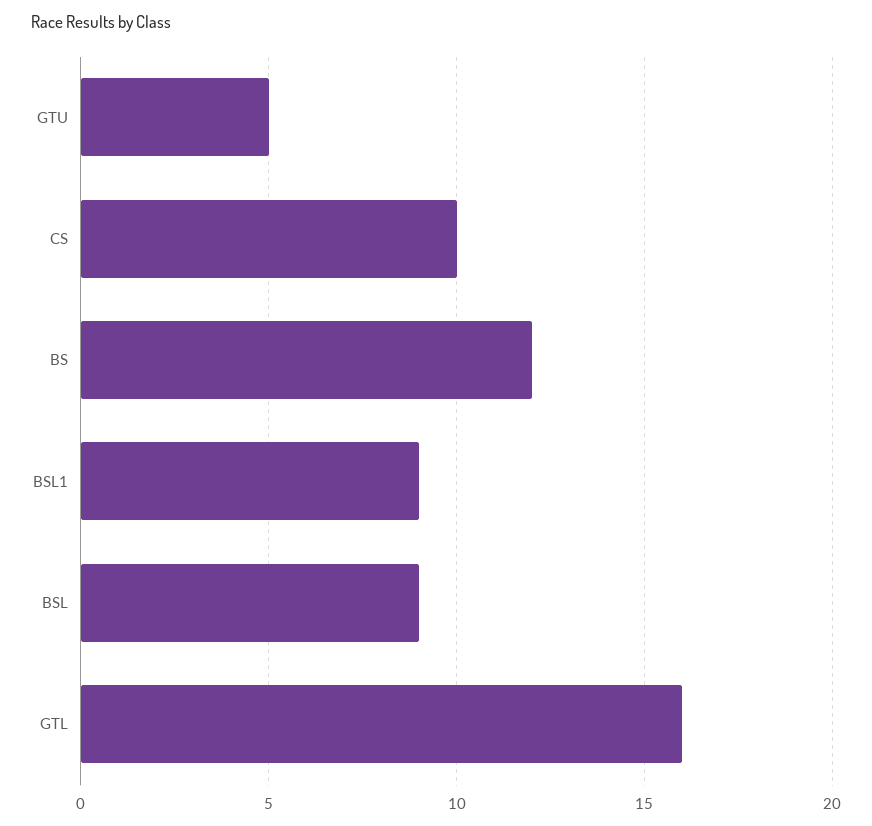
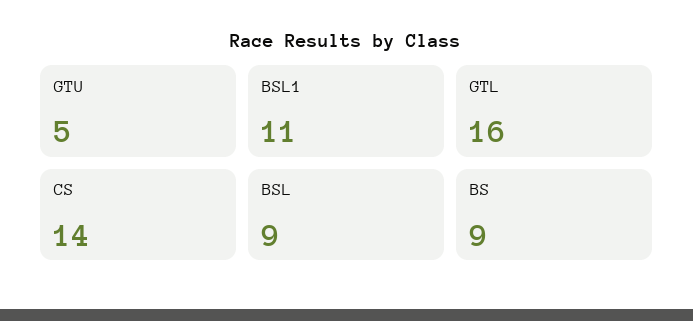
CS: 10 -> 14
BS: 12 -> 9
BSL1: 9 -> 11

